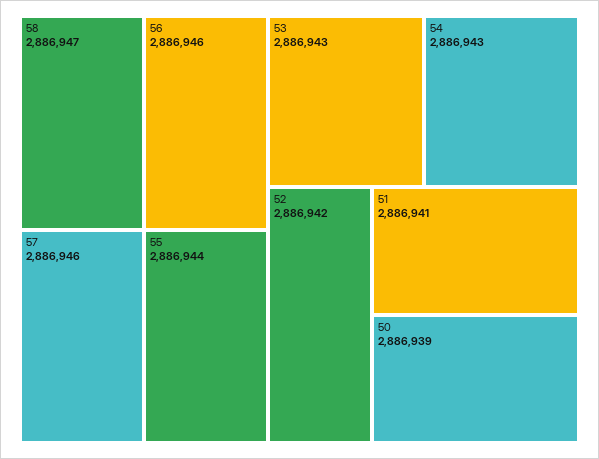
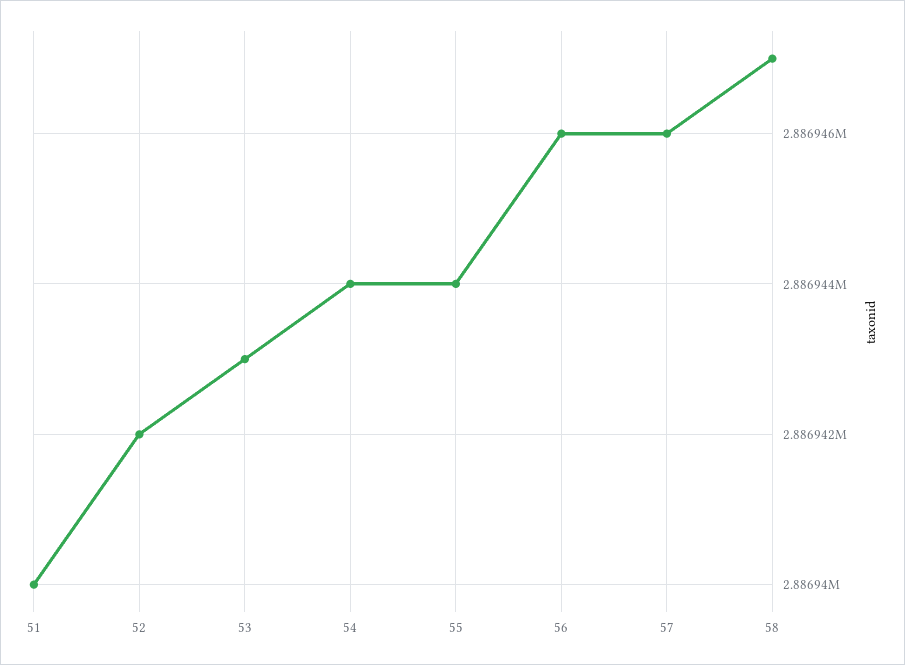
54: 2886943 -> 2886944
51: 2886941 -> 2886940
50: 2886939 -> none

